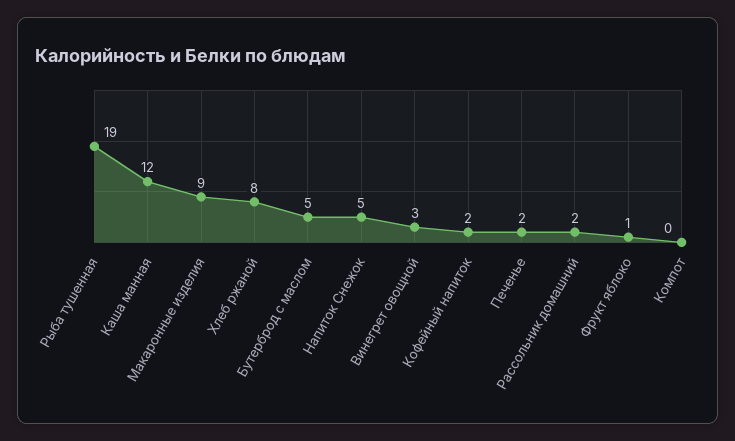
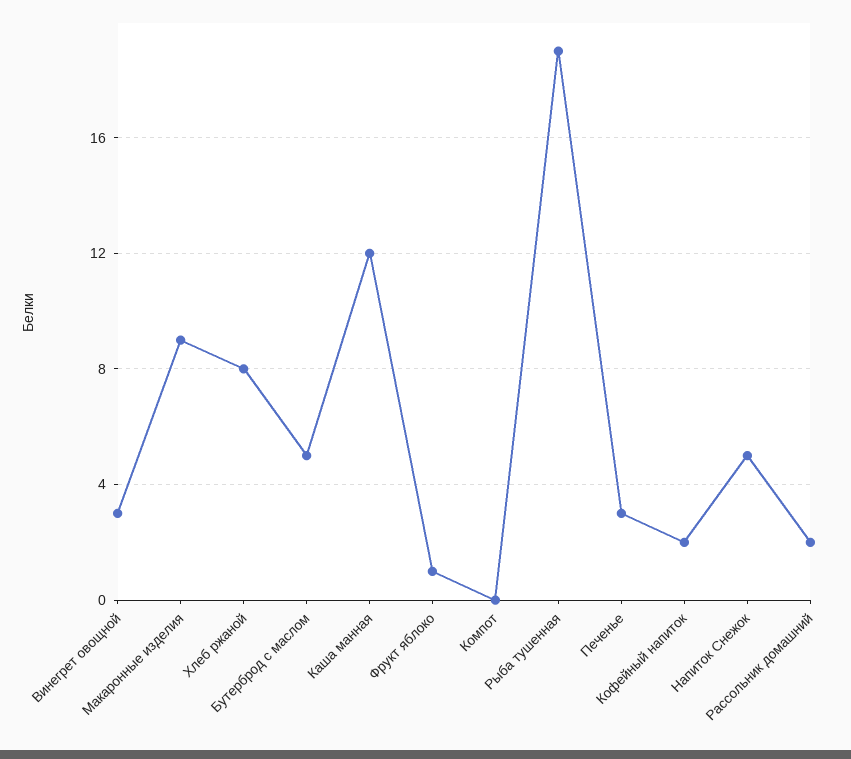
Печенье: 2 -> 3

